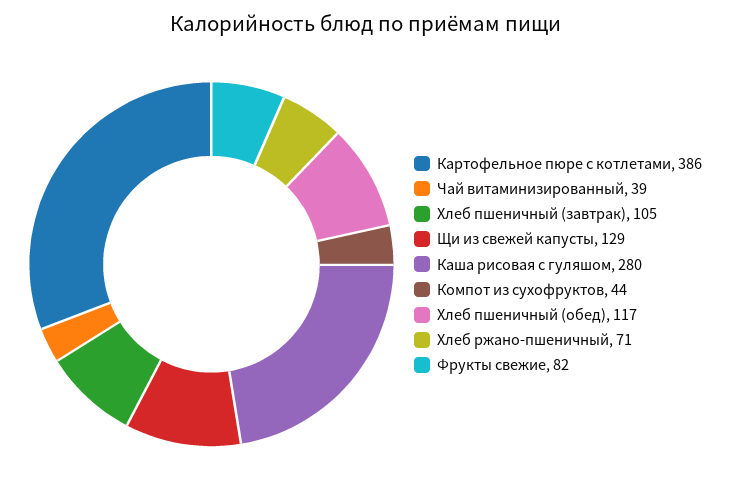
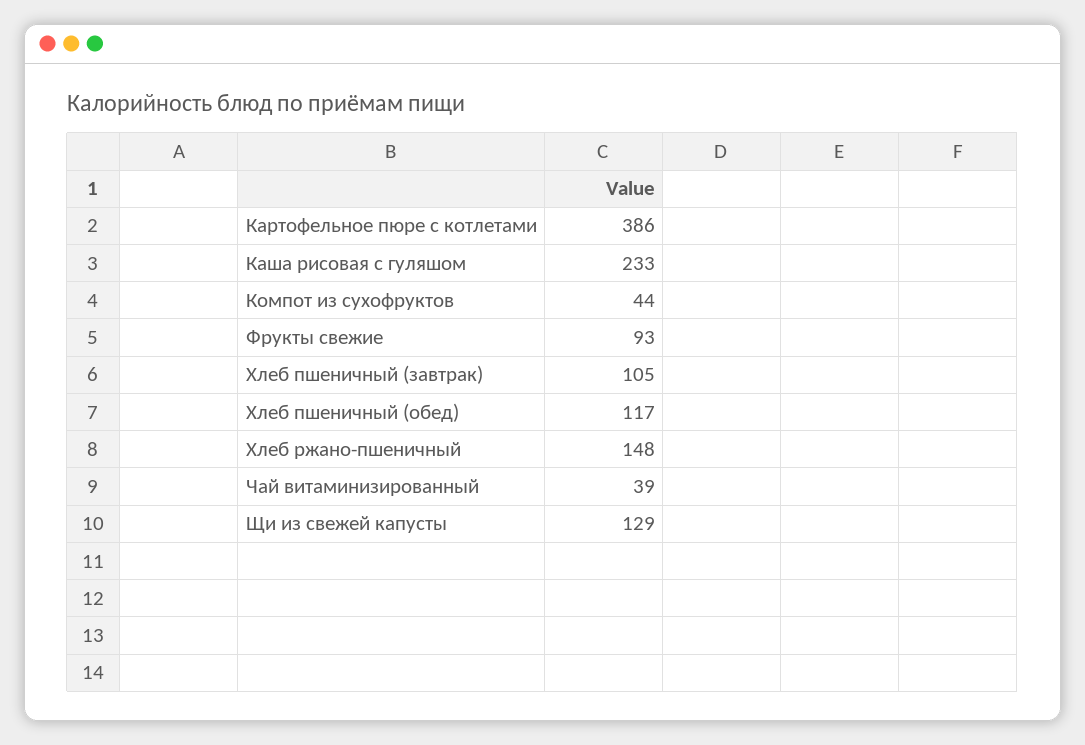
Каша рисовая с гуляшом: 280 -> 233
Хлеб ржано-пшеничный: 71 -> 148
Фрукты свежие: 82 -> 93

